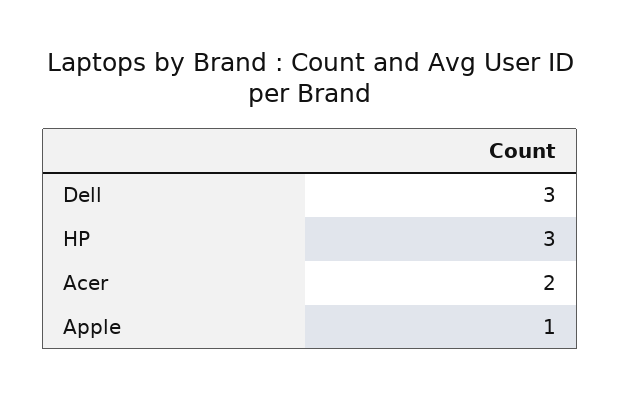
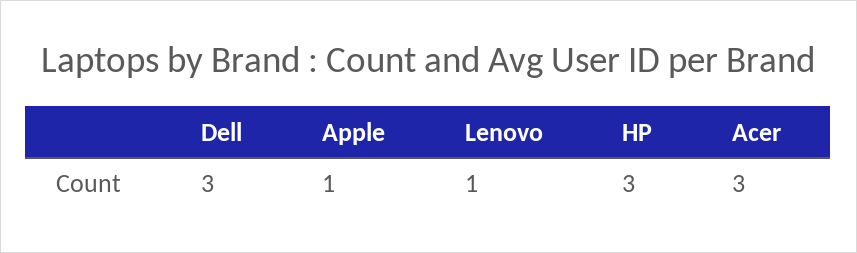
Acer: 2 -> 3
Lenovo: none -> 1

